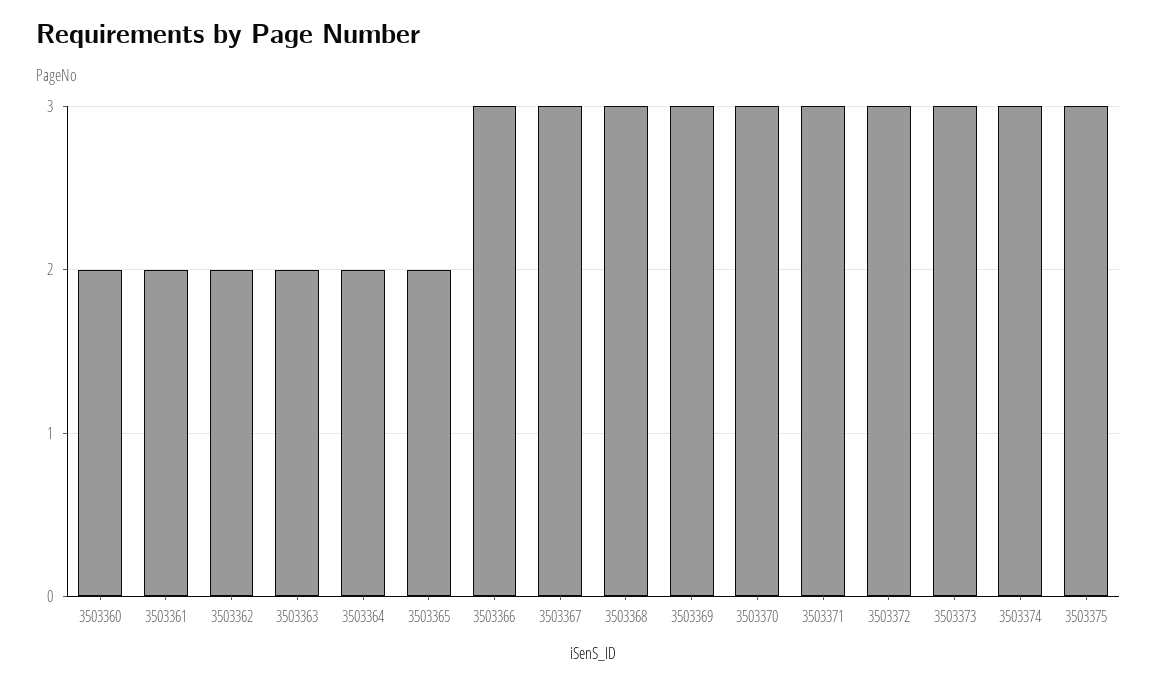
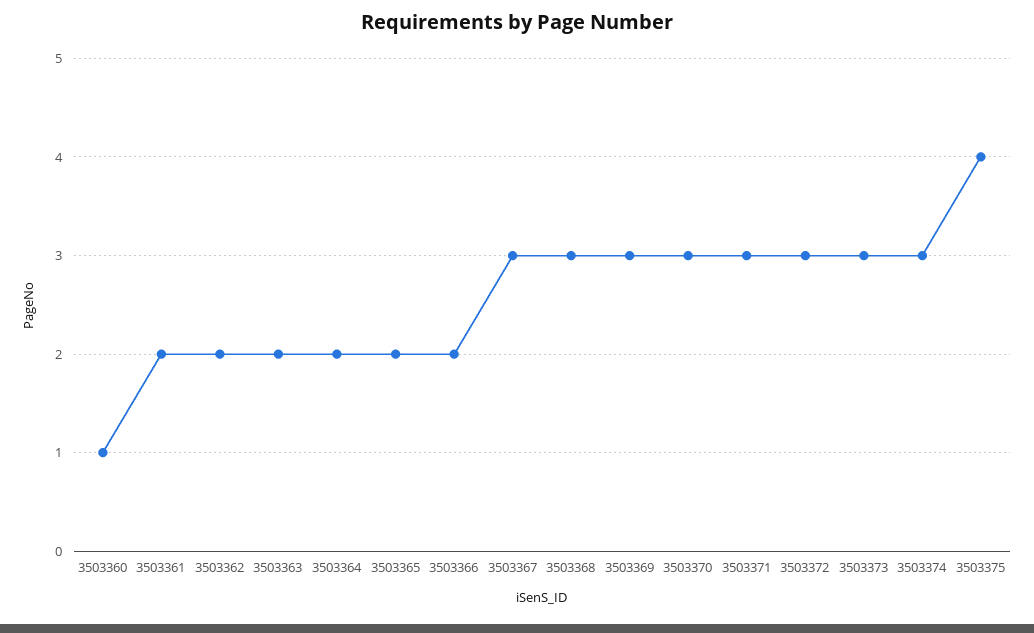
3503360: 2 -> 1
3503366: 3 -> 2
3503375: 3 -> 4

